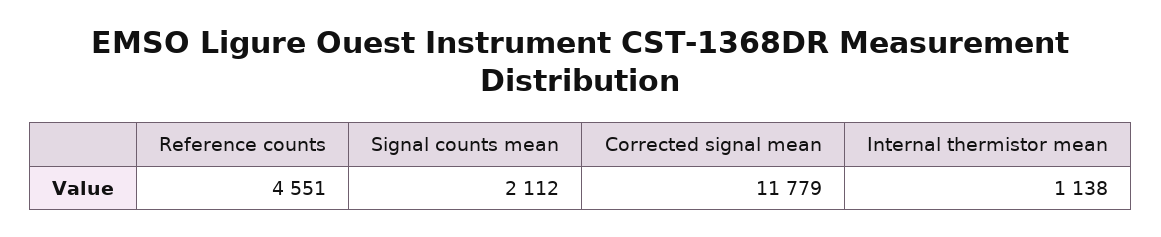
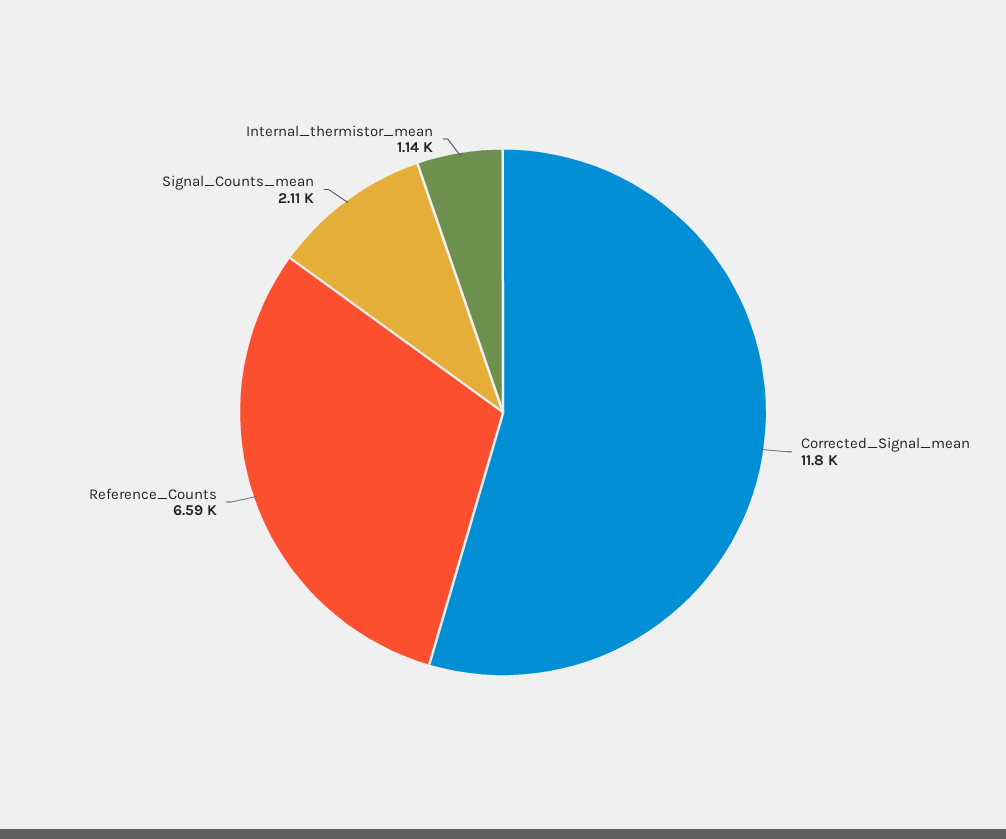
Reference counts: 4551 -> 6590

